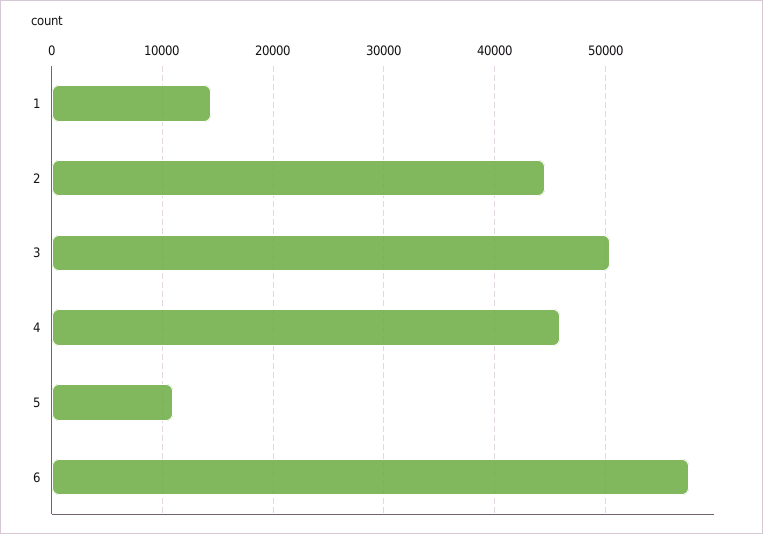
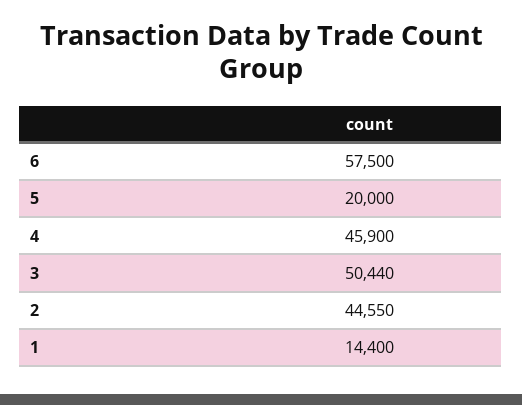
5: 11000 -> 20000

